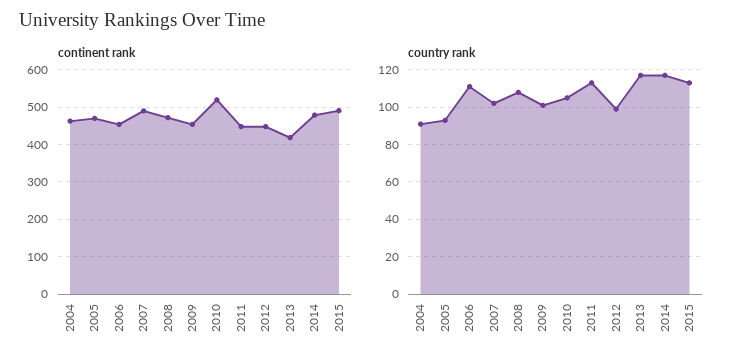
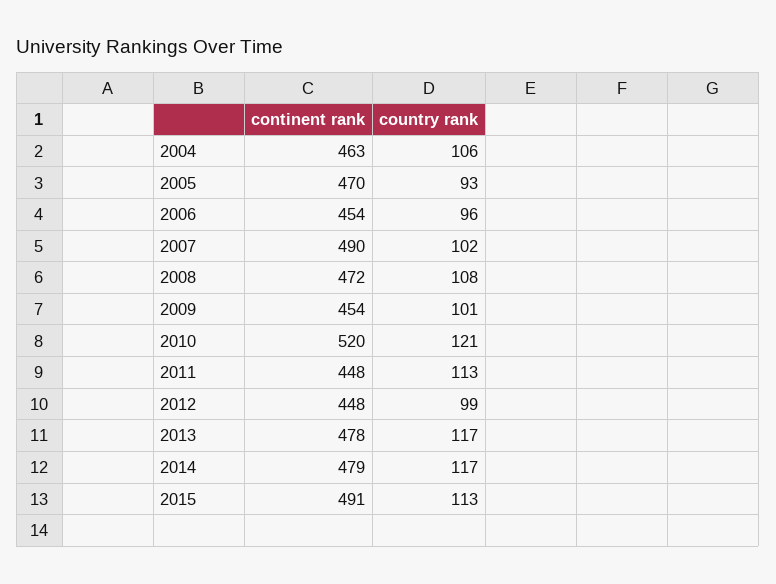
continent rank, 2013: 420 -> 478
country rank, 2004: 90 -> 106
country rank, 2006: 110 -> 96
country rank, 2010: 105 -> 121

